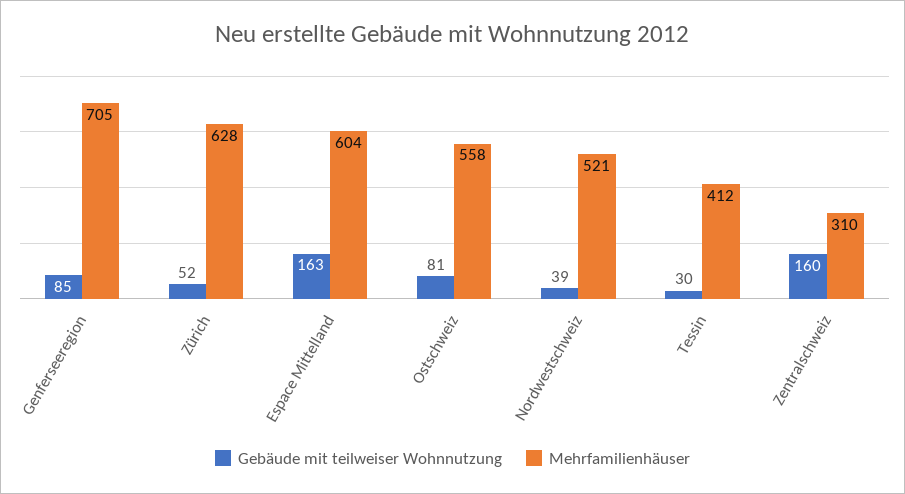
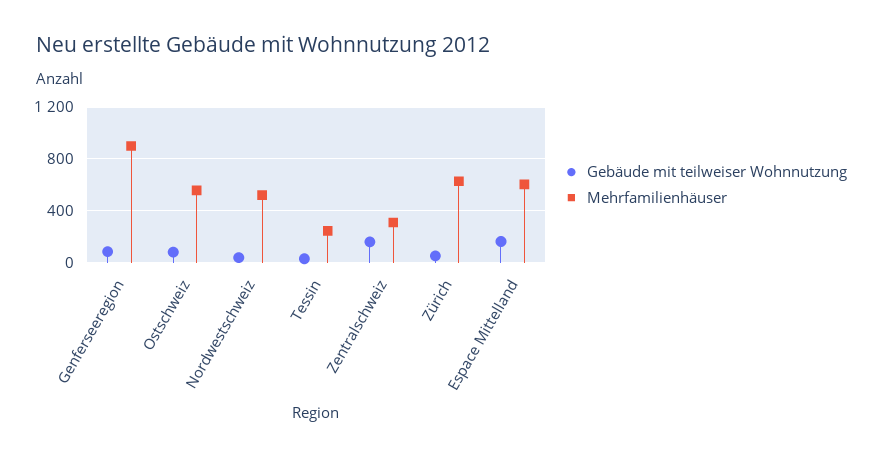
Mehrfamilienhäuser, Genferseeregion: 705 -> 900
Mehrfamilienhäuser, Tessin: 412 -> 250

